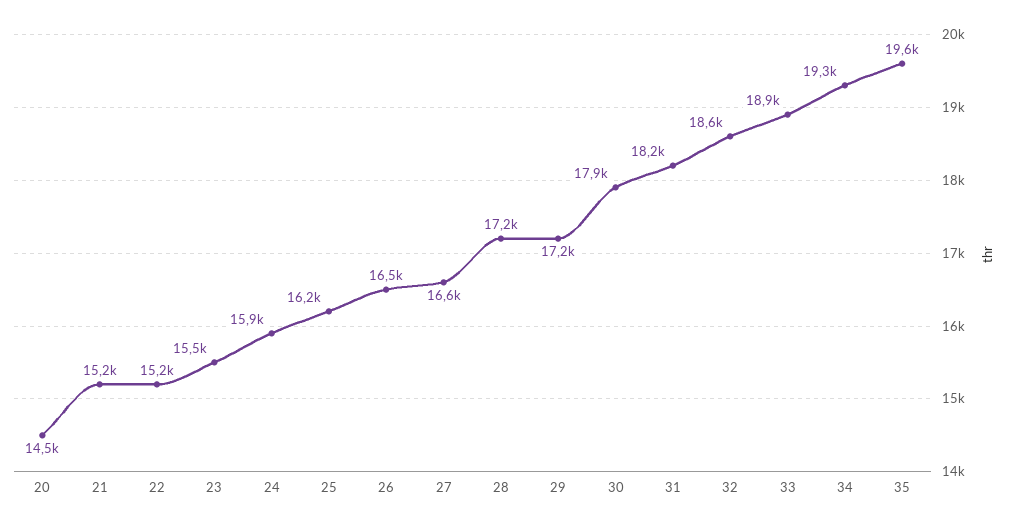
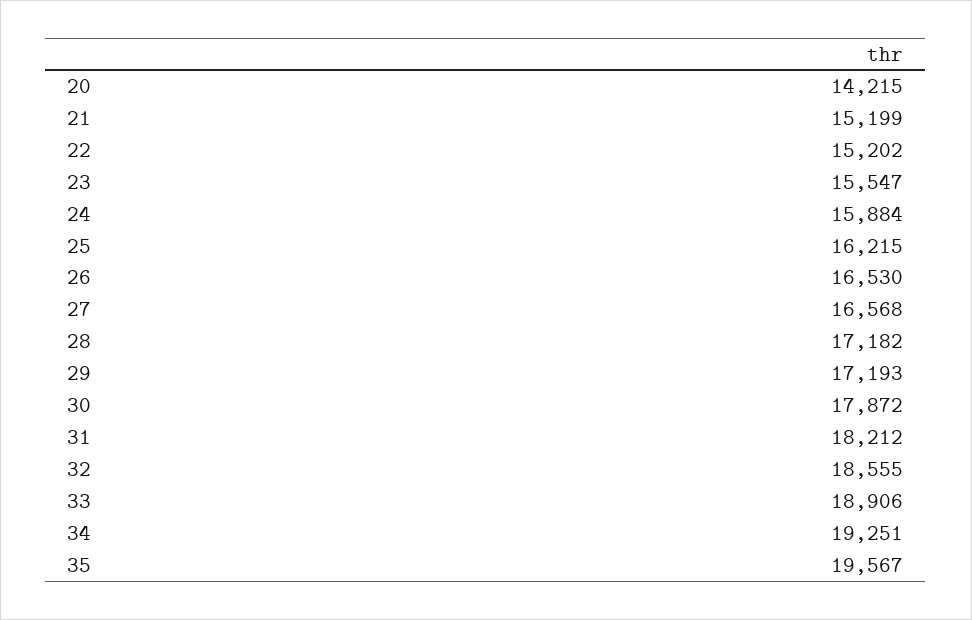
20: 14500 -> 14215

